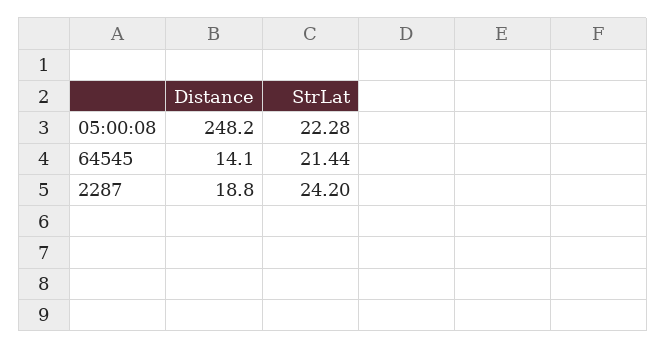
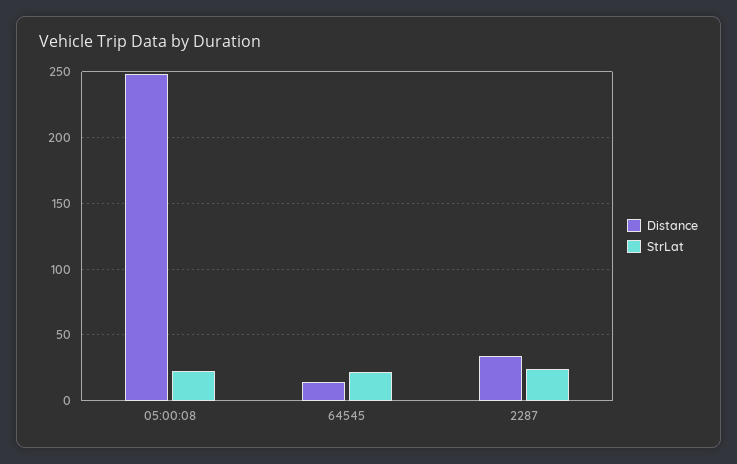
Distance, 2287: 18.8 -> 35

